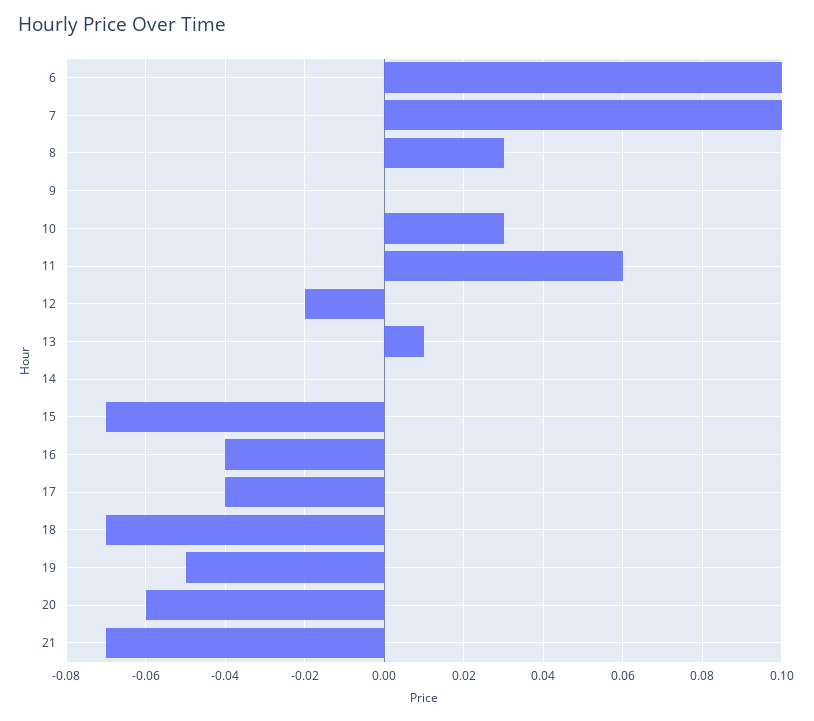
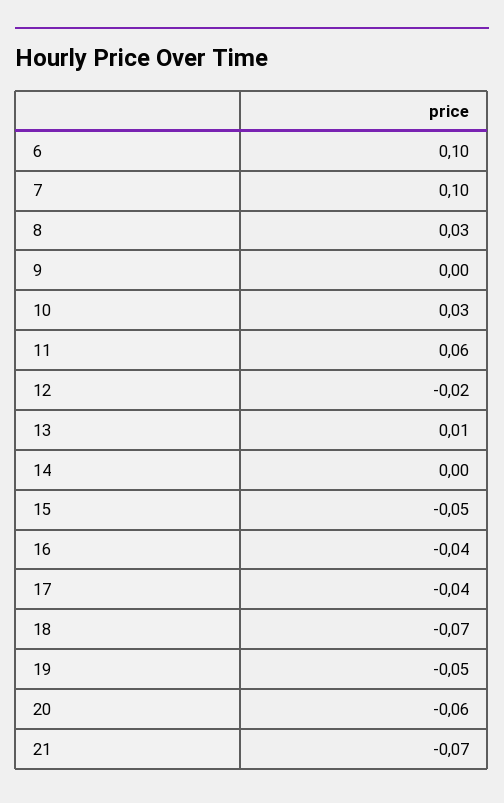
15: -0.07 -> -0.05

